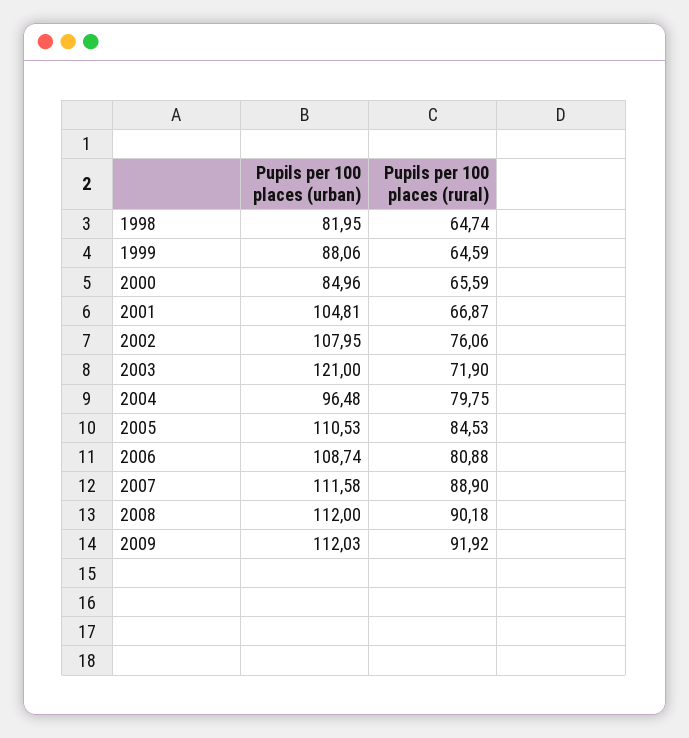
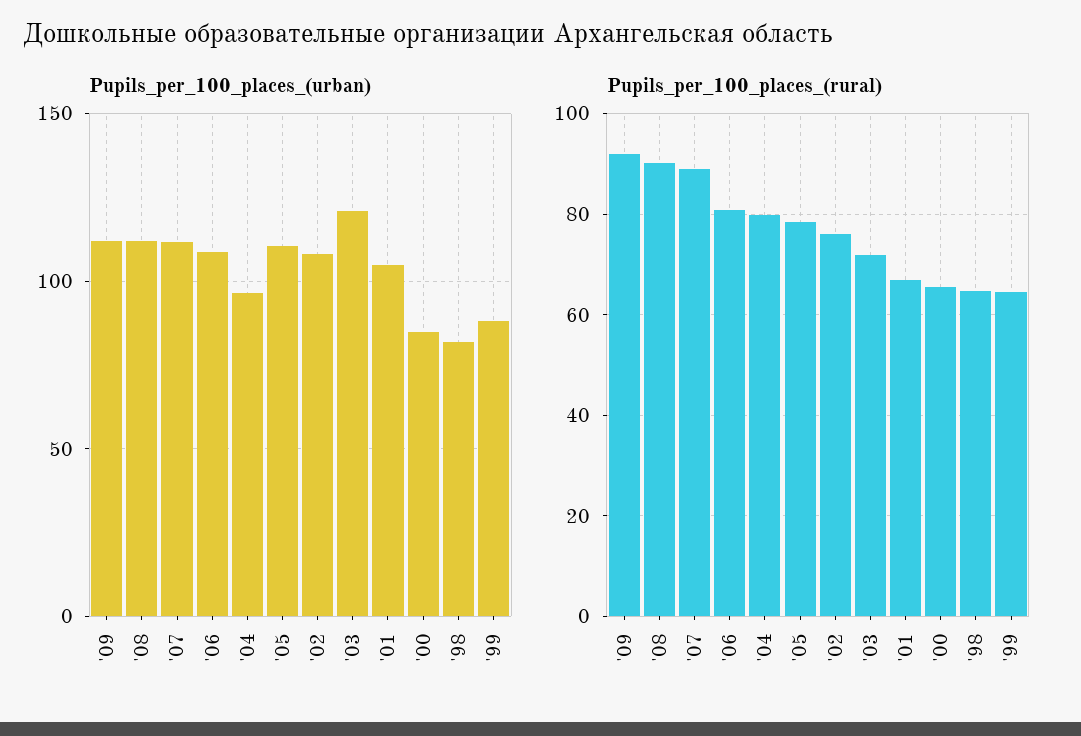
Pupils per 100 places (rural), 2005: 84.53 -> 78

